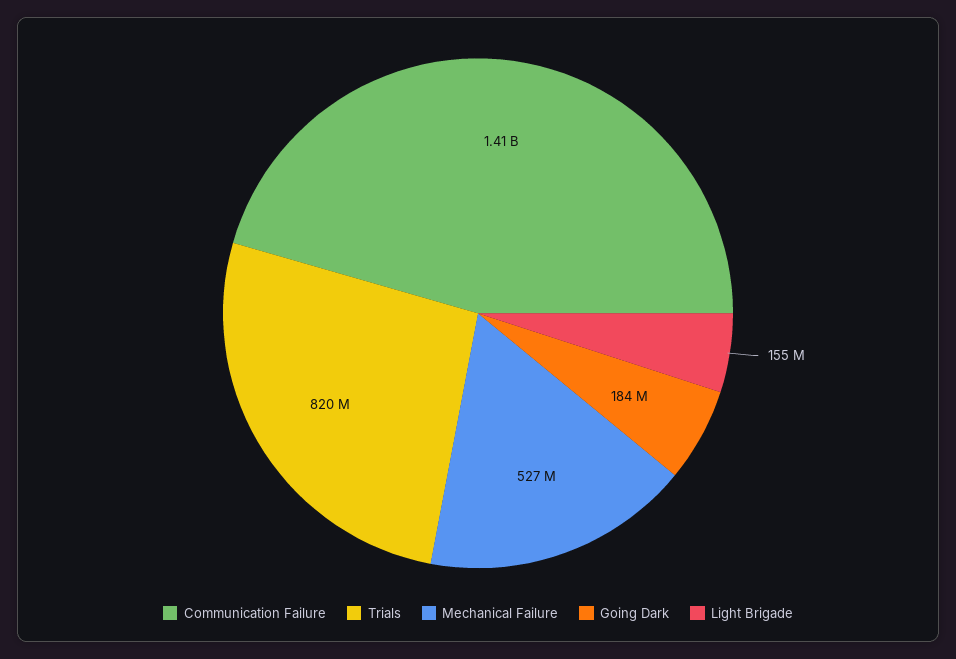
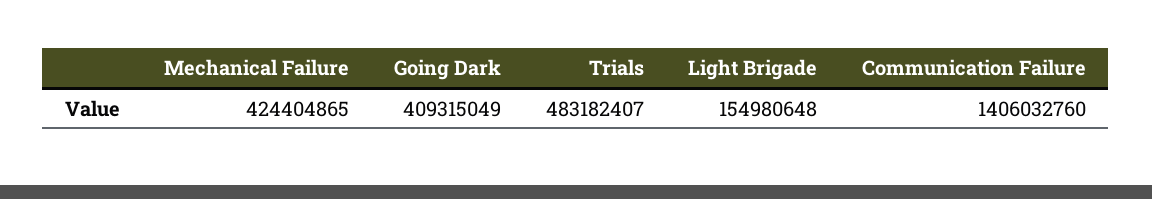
Trials: 820000000 -> 483182407
Mechanical Failure: 527000000 -> 424404865
Going Dark: 184000000 -> 409315049

